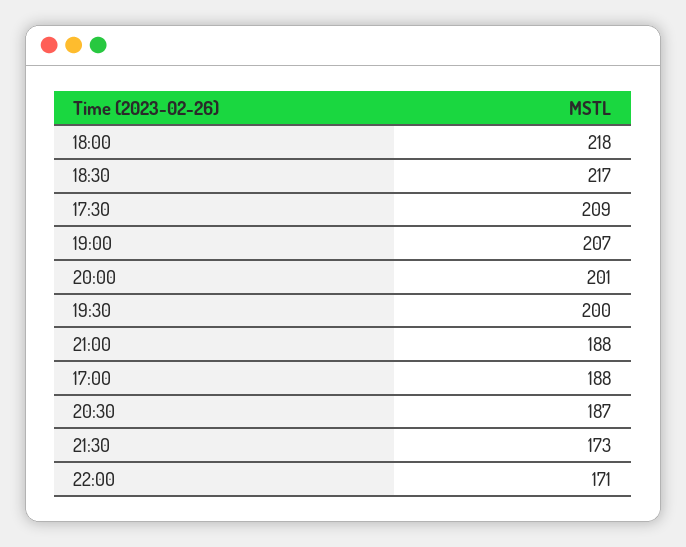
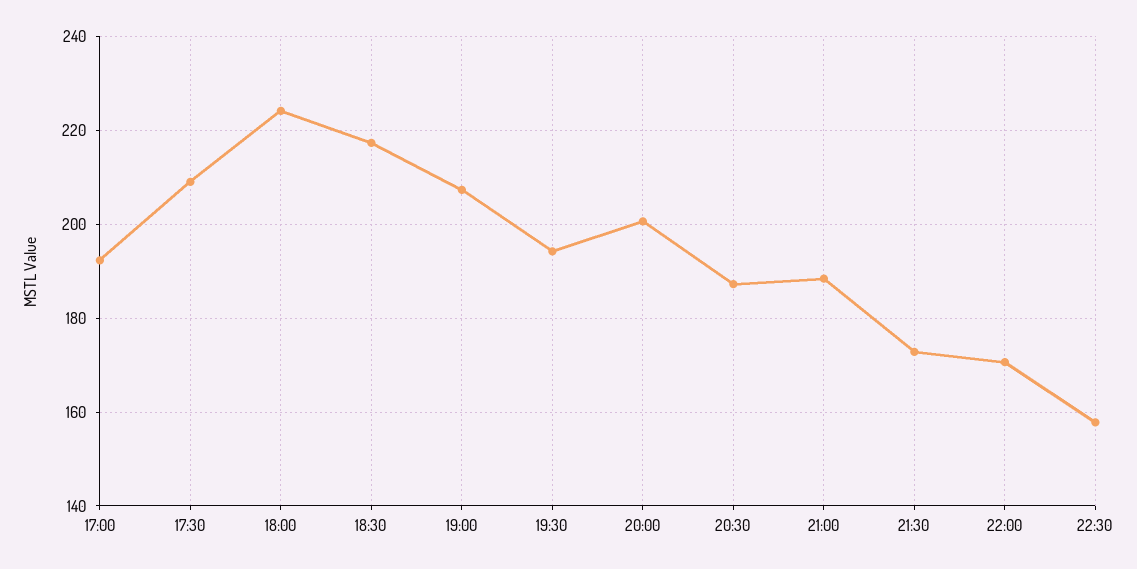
18:00: 218 -> 224
19:30: 200 -> 194
17:00: 188 -> 192
22:30: none -> 158

